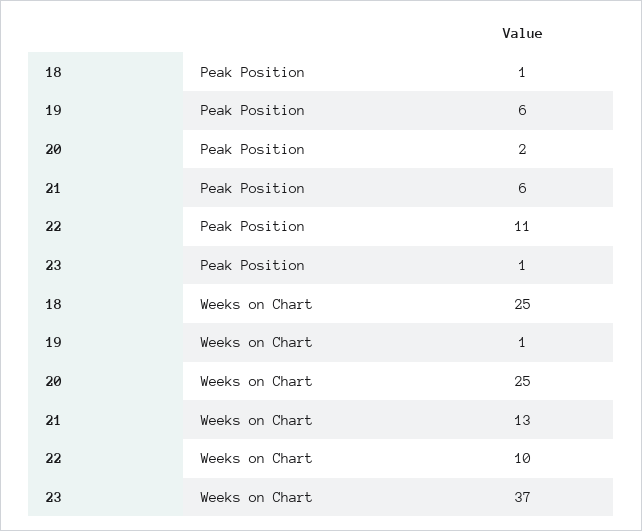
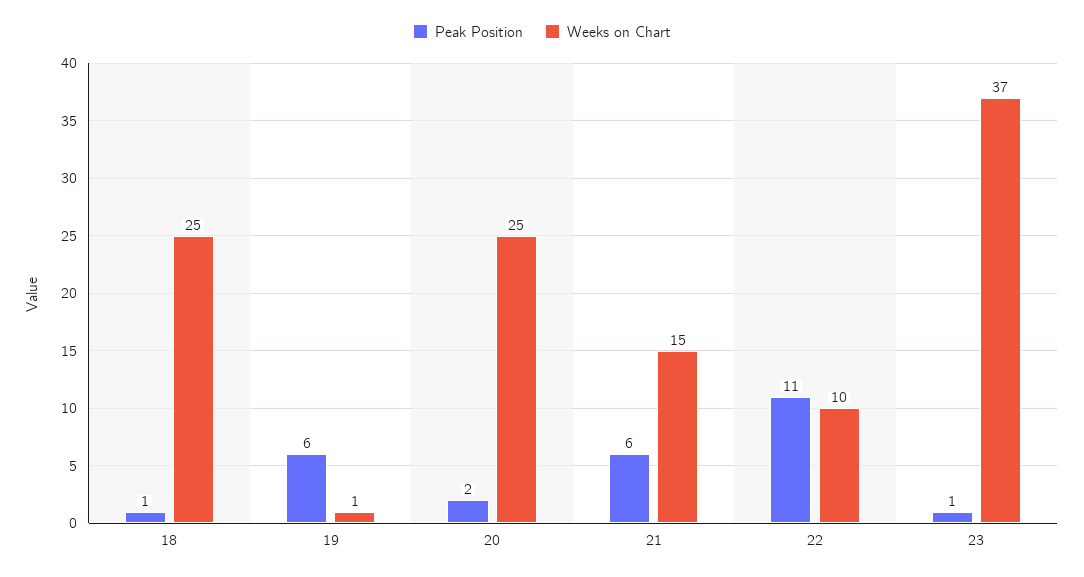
Weeks on Chart, 21: 13 -> 15

